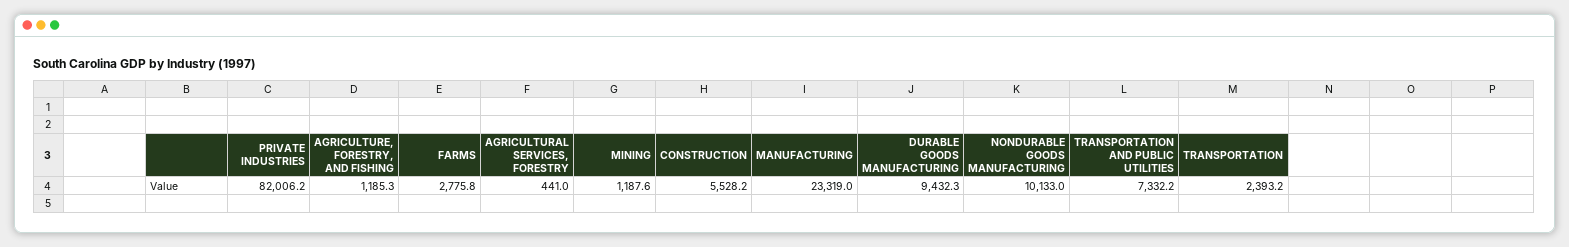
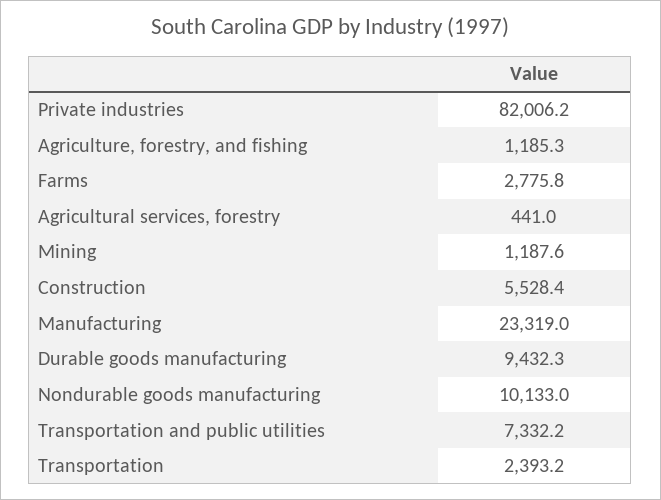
CONSTRUCTION: 5528.2 -> 5528.4

